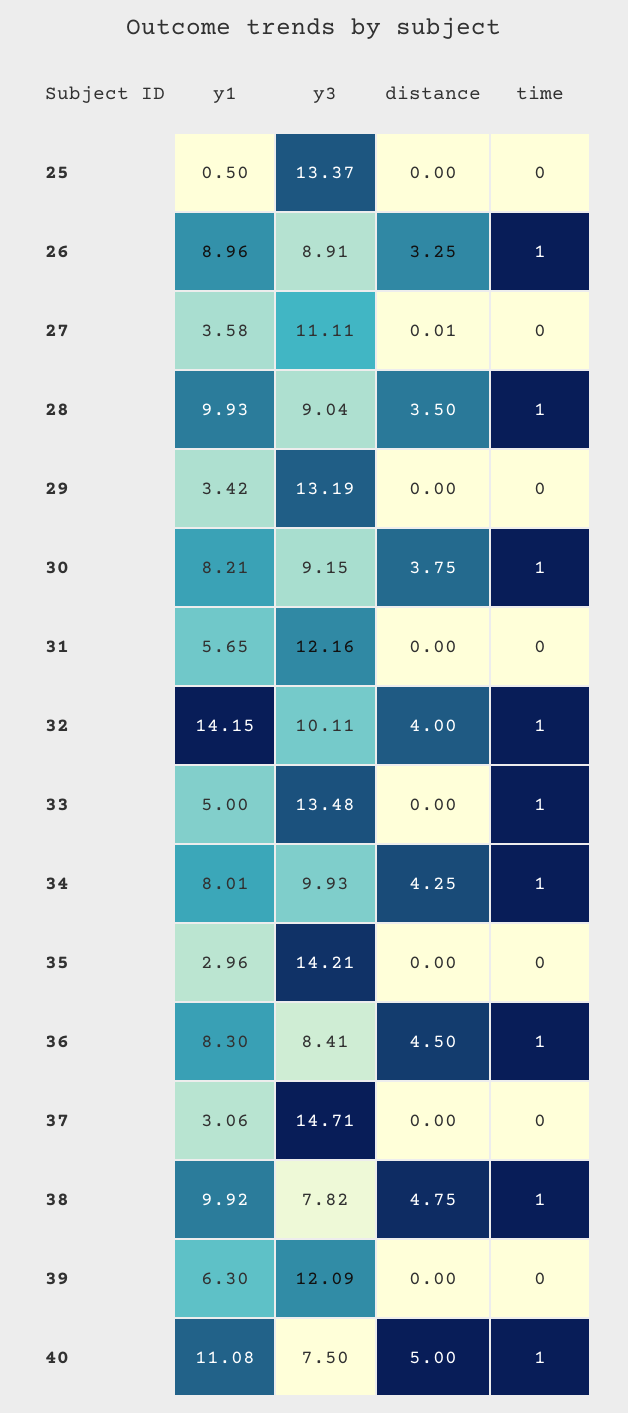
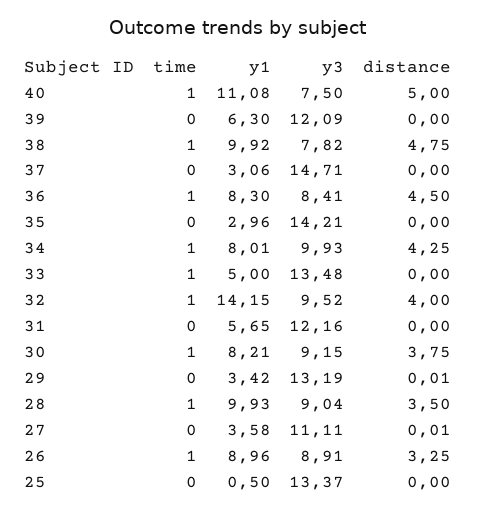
distance, 29: 0 -> 0.01
y3, 32: 10.11 -> 9.52

